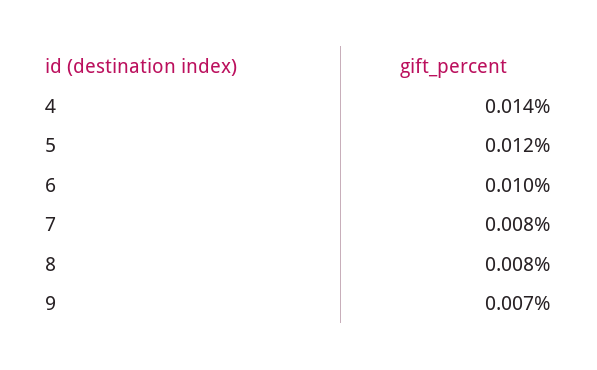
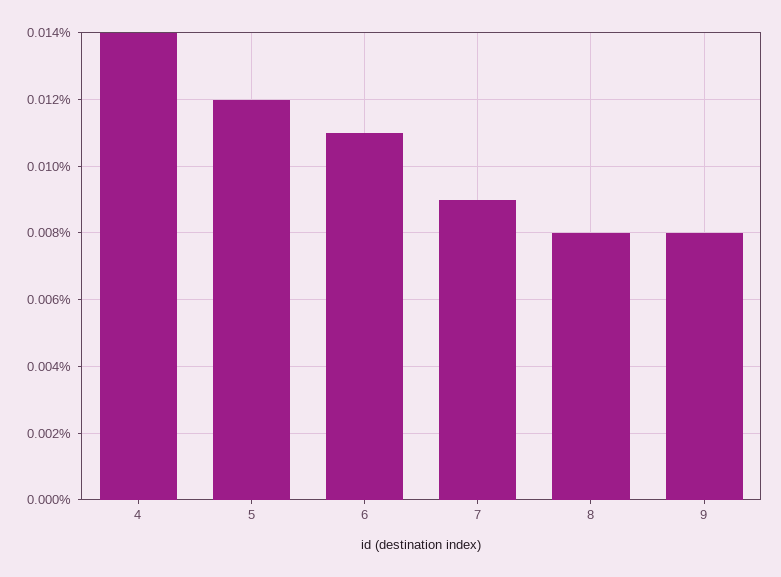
6: 0.01 -> 0.011
7: 0.008 -> 0.009
9: 0.007 -> 0.008

